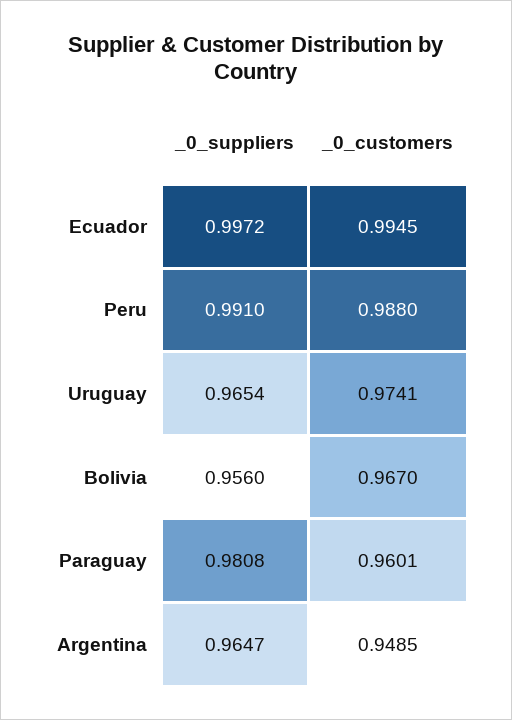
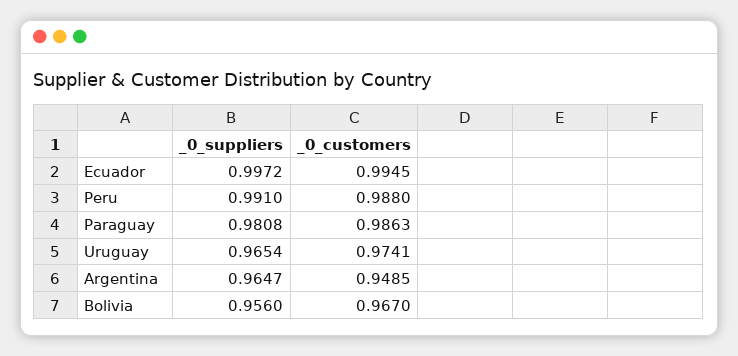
_0_customers, Paraguay: 0.9601 -> 0.9863

